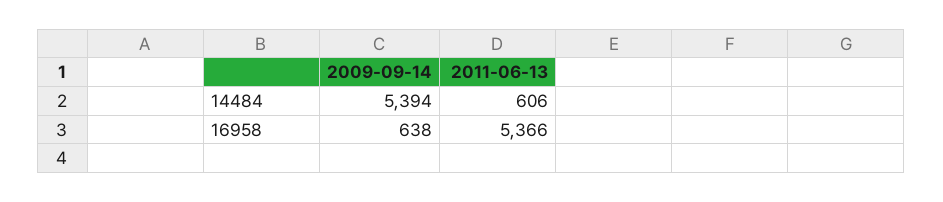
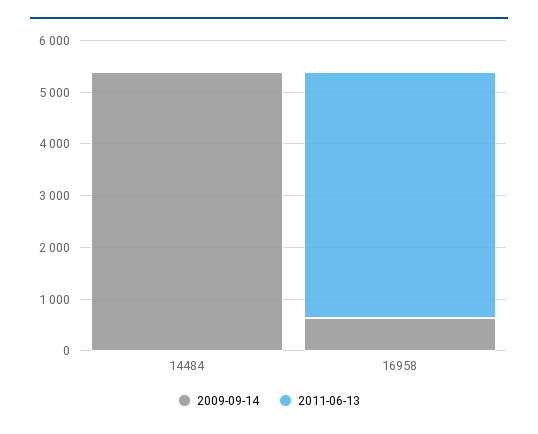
2011-06-13, 14484: 606 -> 0
2011-06-13, 16958: 5366 -> 4800

